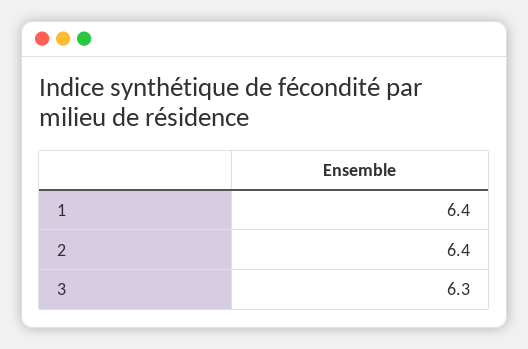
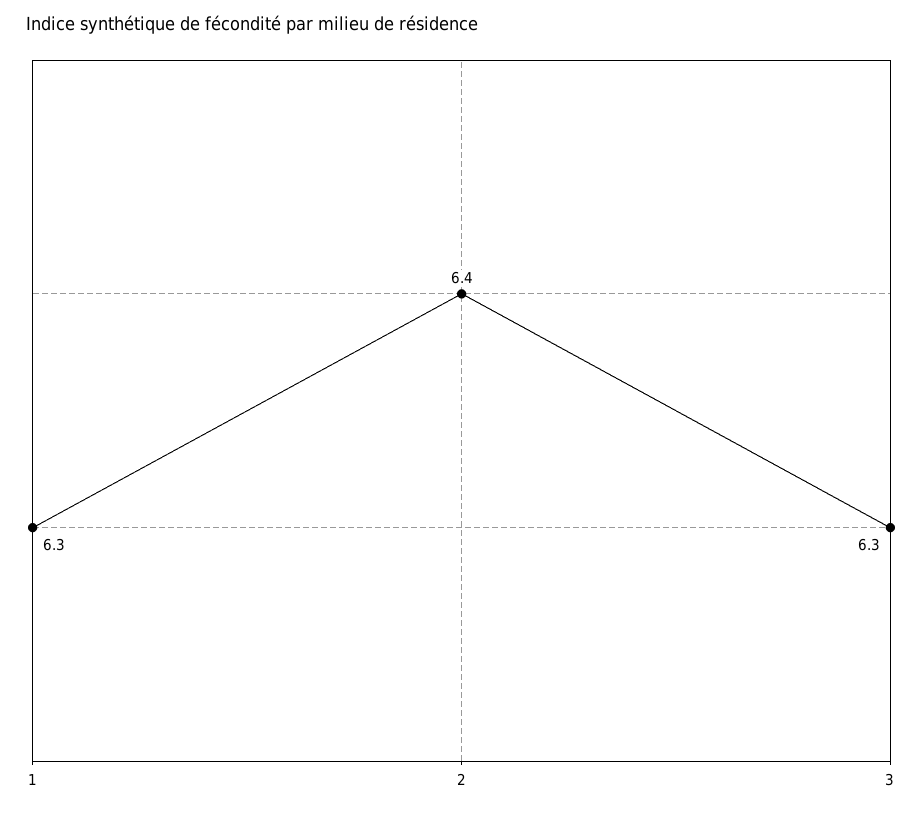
1: 6.4 -> 6.3

